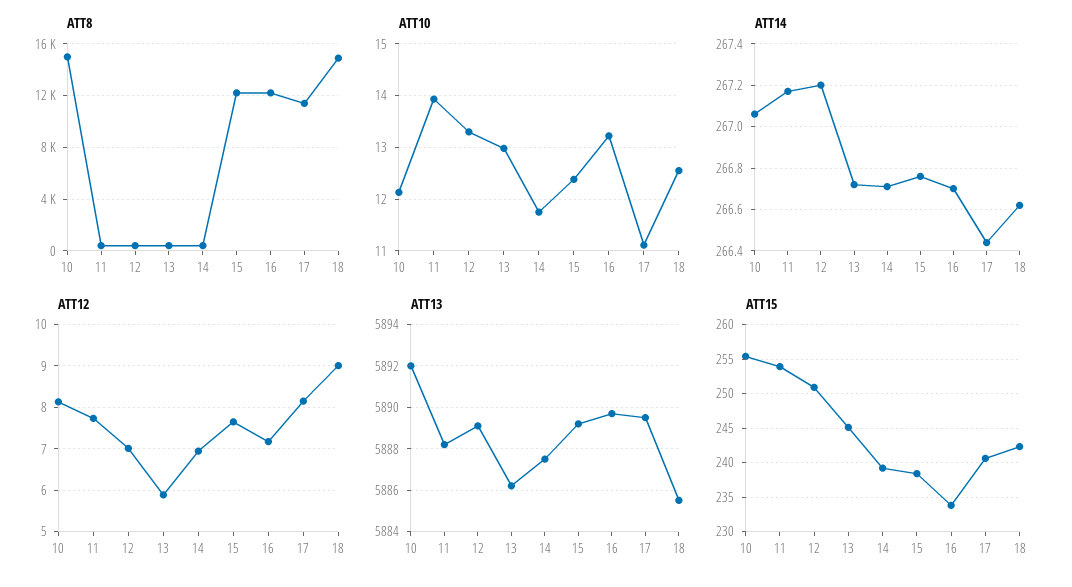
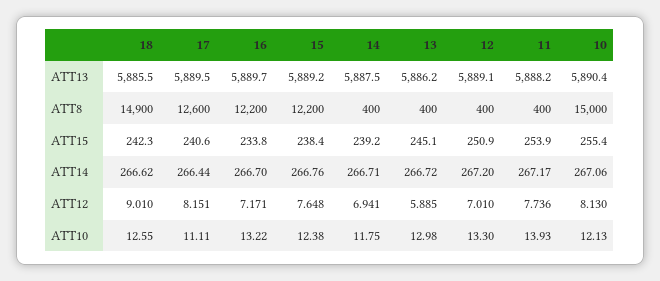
ATT8, 17: 11500 -> 12600
ATT13, 10: 5892 -> 5890.4

